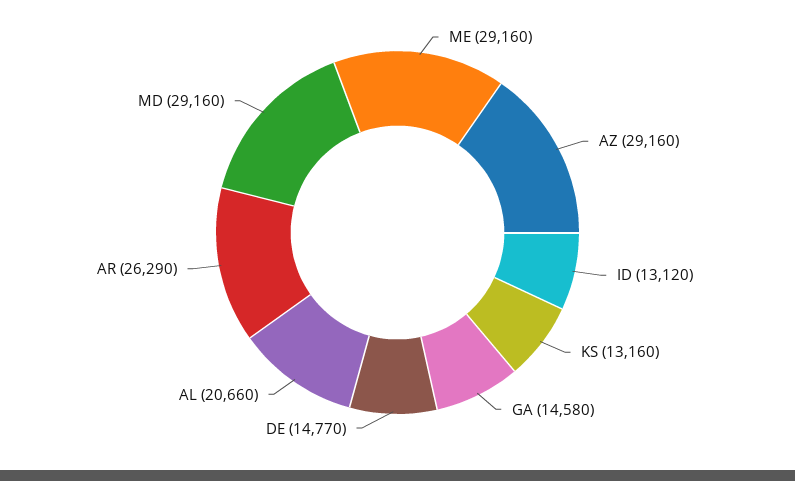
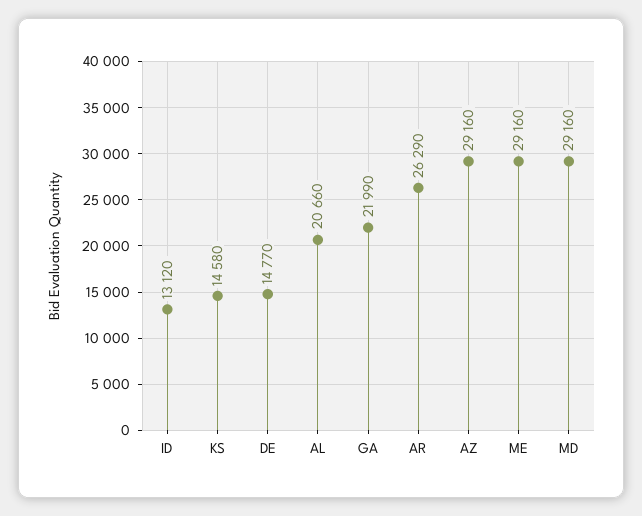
KS: 13160 -> 14580
GA: 14580 -> 21990

